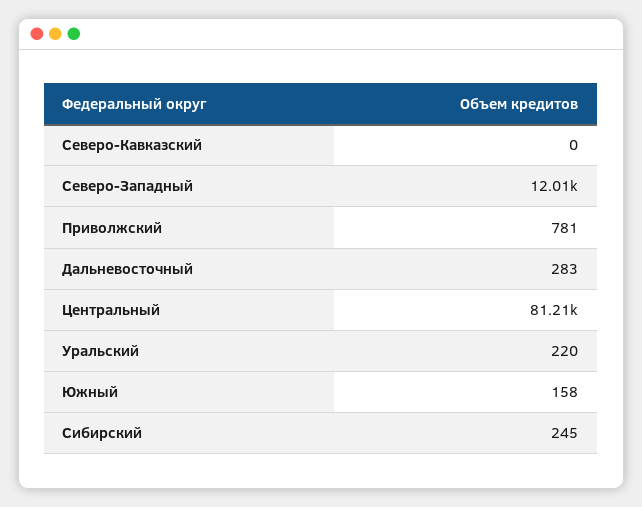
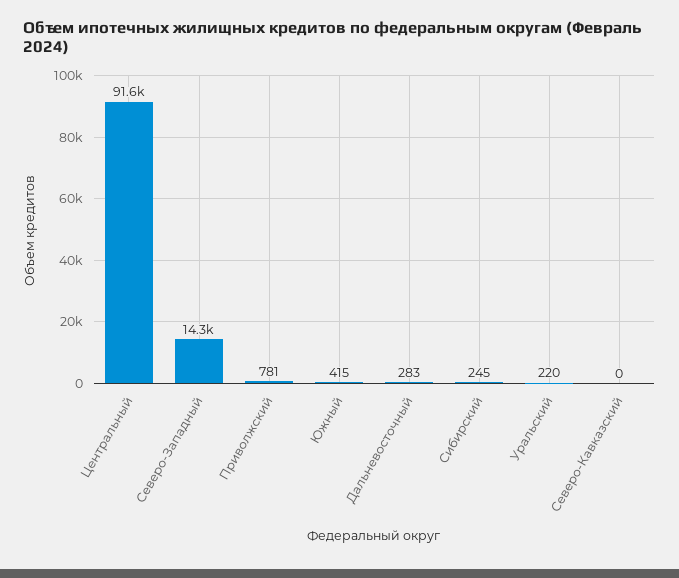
Северо-Западный: 12010 -> 14300
Центральный: 81210 -> 91600
Южный: 158 -> 415

